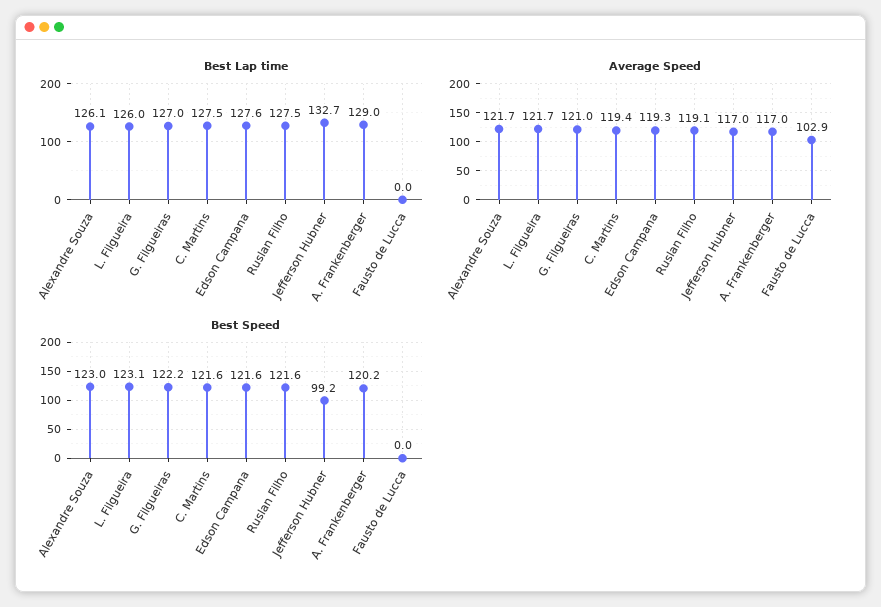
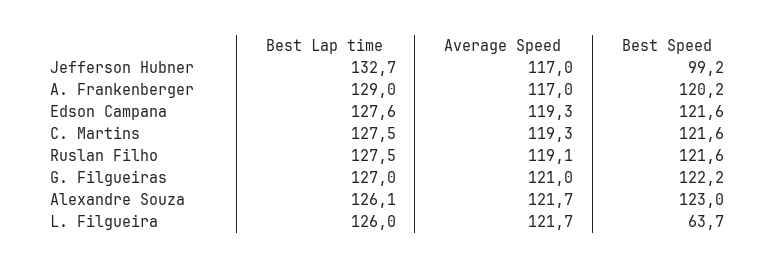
Best Lap time, Fausto de Lucca: 0 -> none
Average Speed, C. Martins: 119.4 -> 119.3
Average Speed, Fausto de Lucca: 102.9 -> none
Best Speed, L. Filgueira: 123.1 -> 63.7
Best Speed, Fausto de Lucca: 0 -> none

